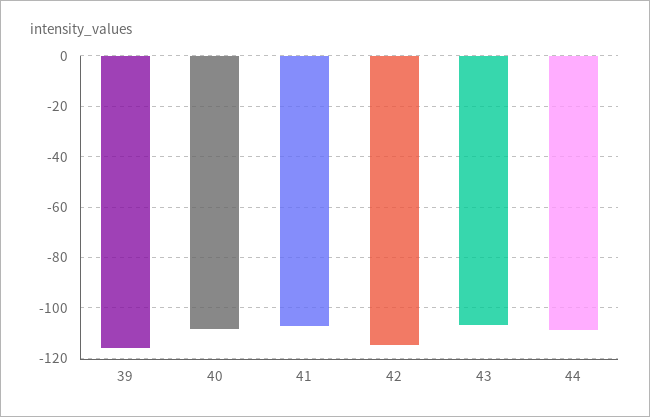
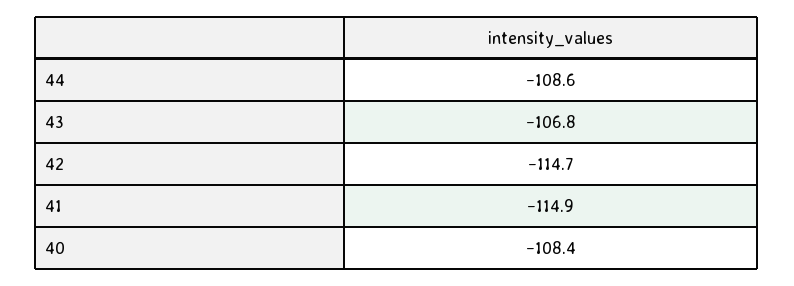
39: -115 -> none
41: -107.5 -> -114.9

